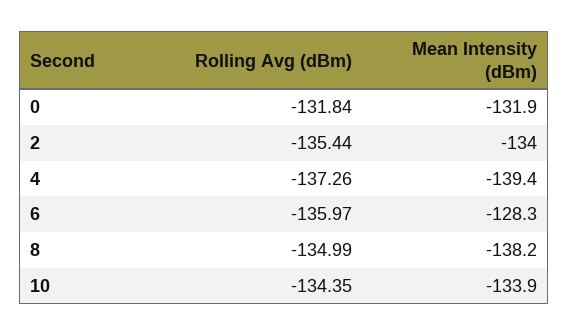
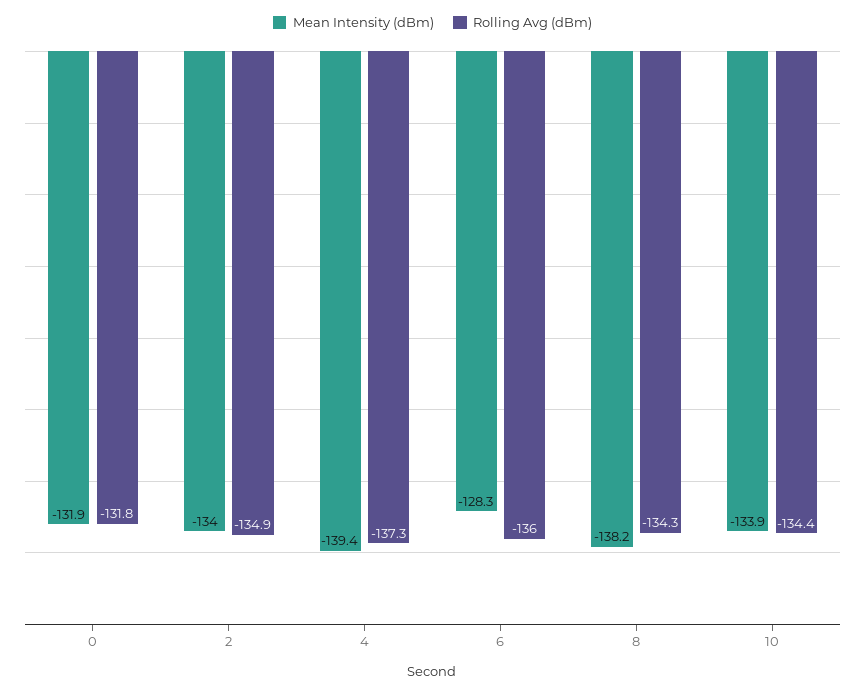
Rolling Avg (dBm), 2: -135.44 -> -134.9
Rolling Avg (dBm), 8: -134.99 -> -134.3

